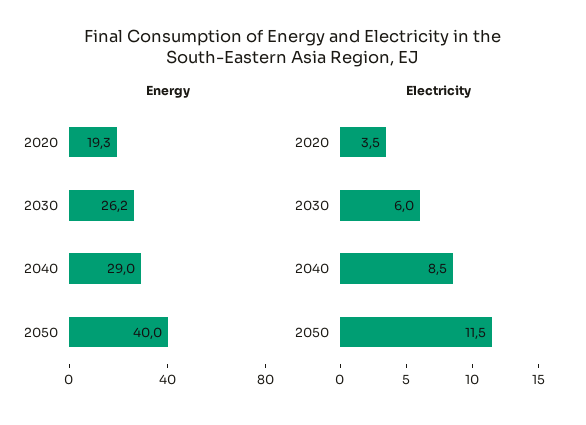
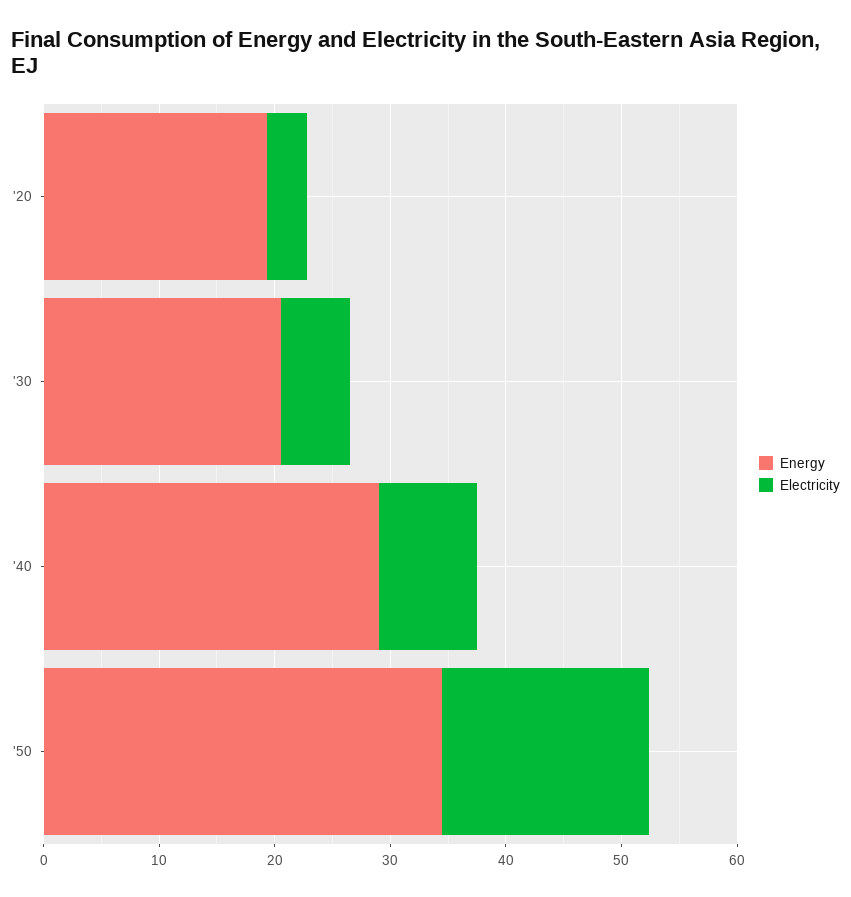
Energy, 2030: 26.2 -> 20
Energy, 2050: 40 -> 34
Electricity, 2050: 11.5 -> 18

